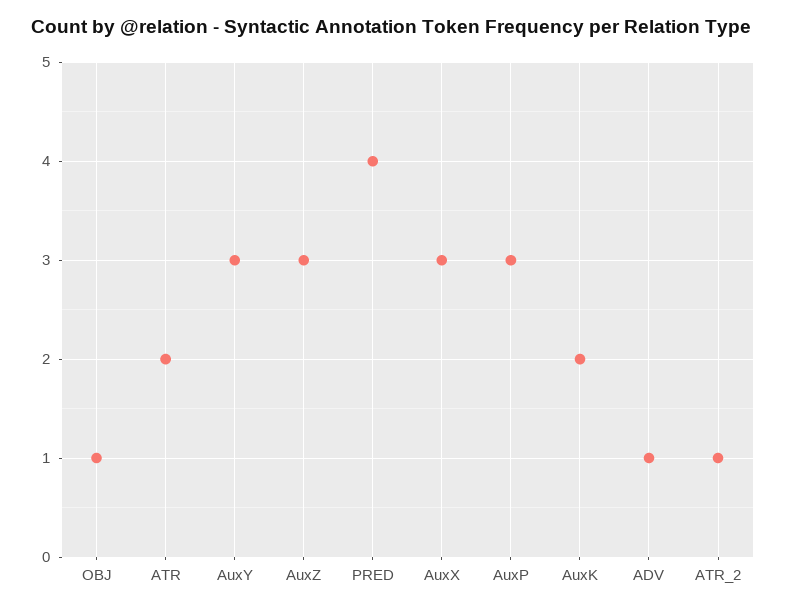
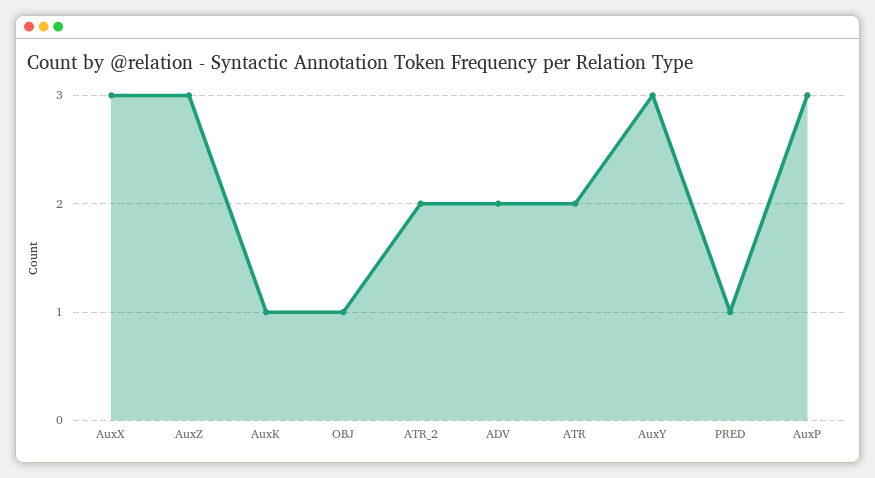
PRED: 4 -> 1
AuxK: 2 -> 1
ADV: 1 -> 2
ATR_2: 1 -> 2

